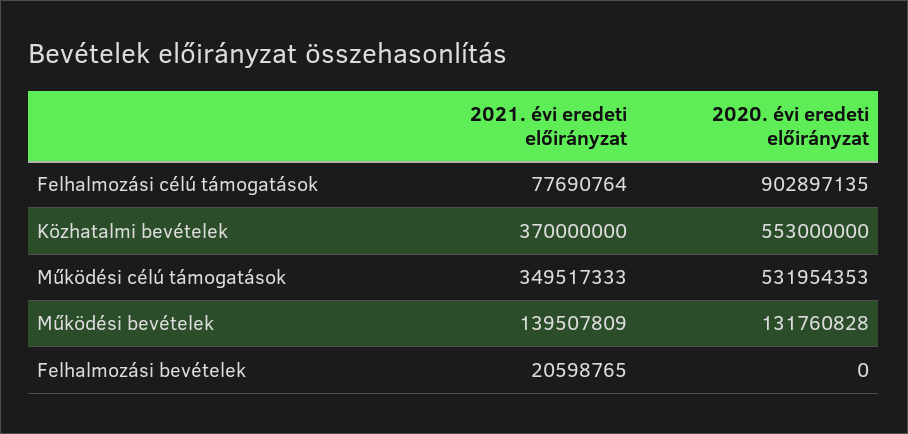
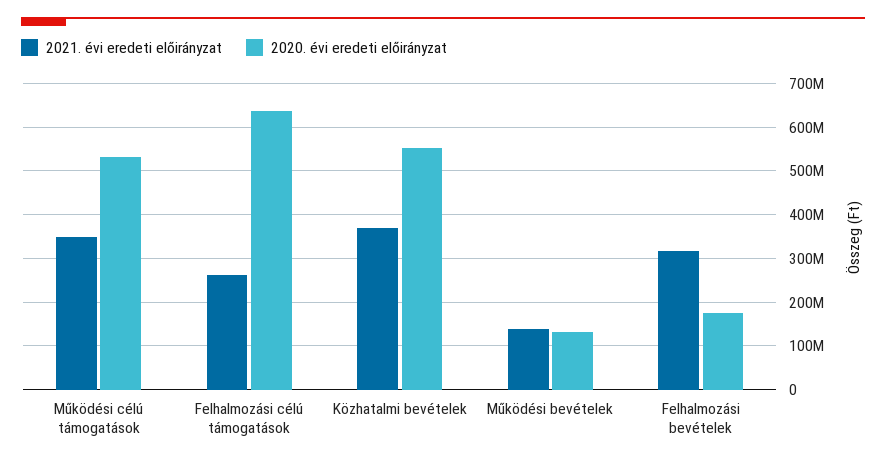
2021. évi eredeti előirányzat, Felhalmozási célú támogatások: 77690764 -> 260000000
2020. évi eredeti előirányzat, Felhalmozási célú támogatások: 902897135 -> 640000000
2021. évi eredeti előirányzat, Felhalmozási bevételek: 20598765 -> 320000000
2020. évi eredeti előirányzat, Felhalmozási bevételek: 0 -> 180000000

